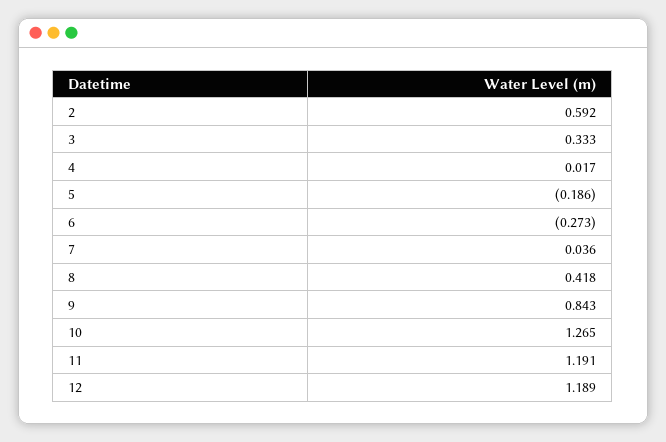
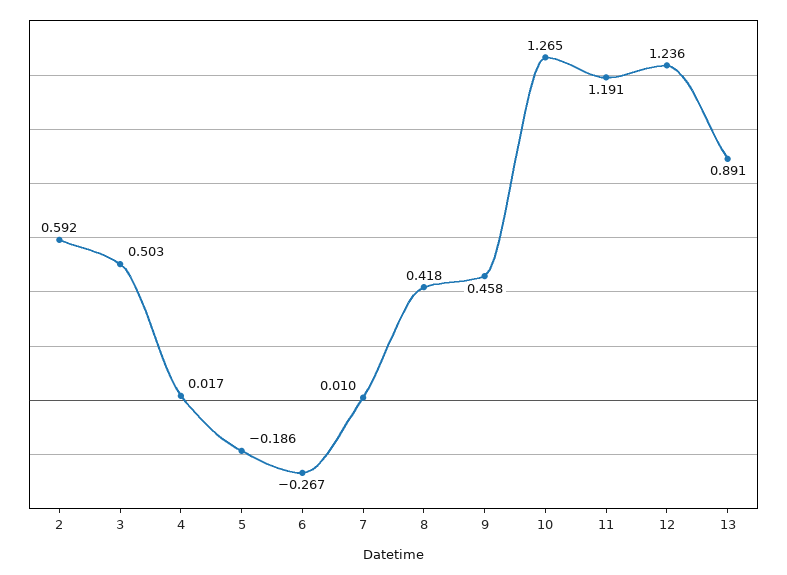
3: 0.333 -> 0.503
6: -0.273 -> -0.267
7: 0.036 -> 0.01
9: 0.843 -> 0.458
12: 1.189 -> 1.236
13: none -> 0.891

